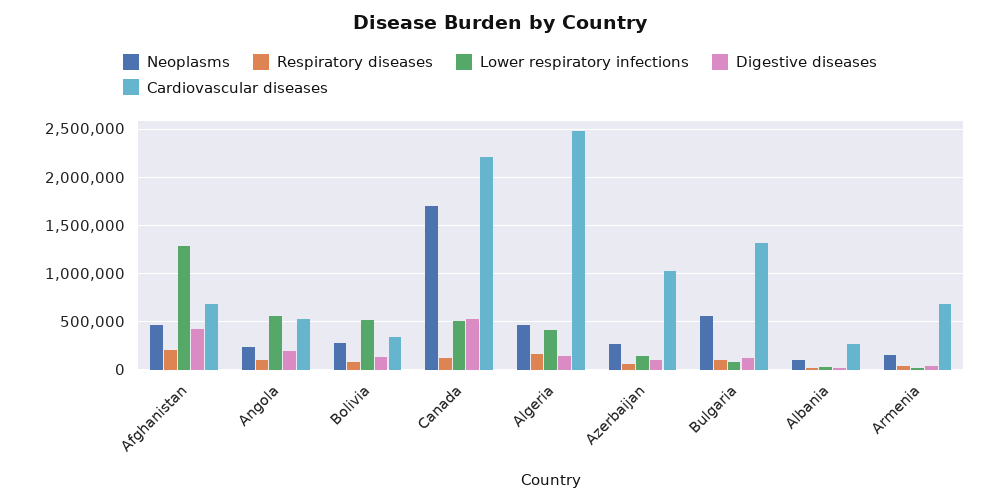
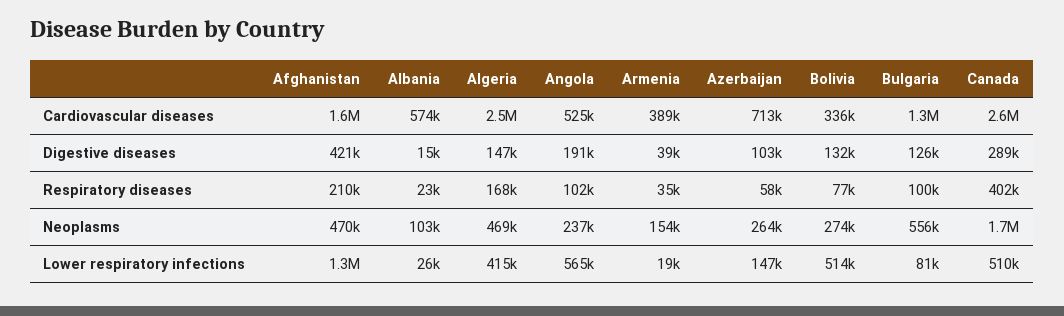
Cardiovascular diseases, Afghanistan: 700000 -> 1600000
Respiratory diseases, Canada: 100000 -> 402000
Digestive diseases, Canada: 500000 -> 289000
Cardiovascular diseases, Canada: 2200000 -> 2600000
Cardiovascular diseases, Azerbaijan: 1000000 -> 713000
Cardiovascular diseases, Albania: 300000 -> 574000
Cardiovascular diseases, Armenia: 700000 -> 389000

